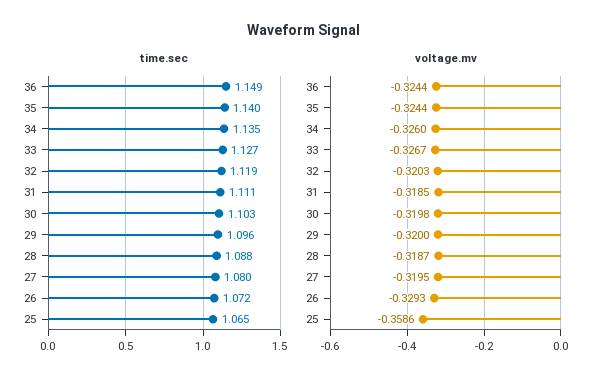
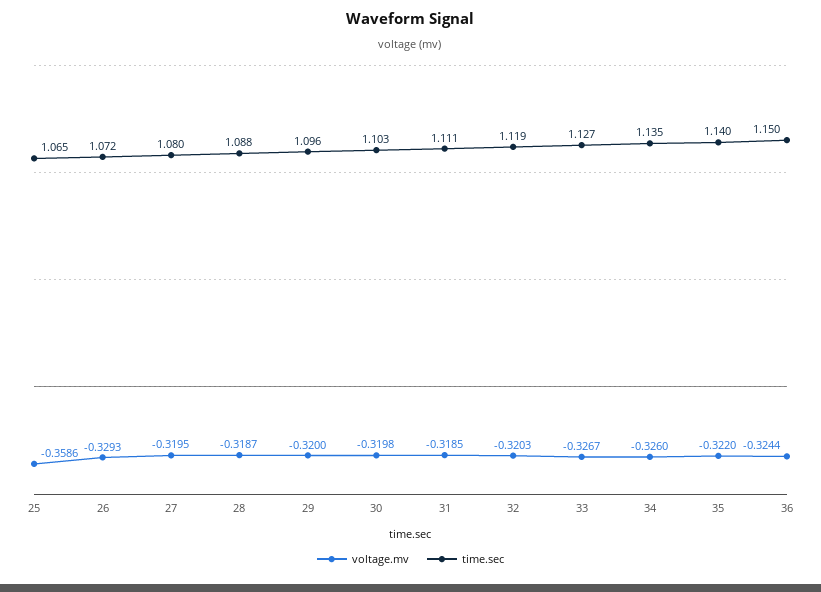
time.sec, 36: 1.149 -> 1.15
voltage.mv, 35: -0.3244 -> -0.322

